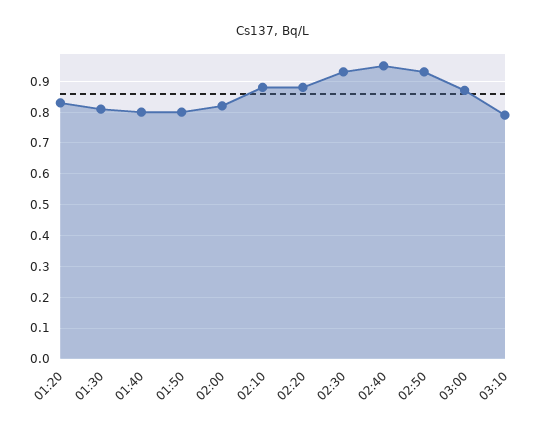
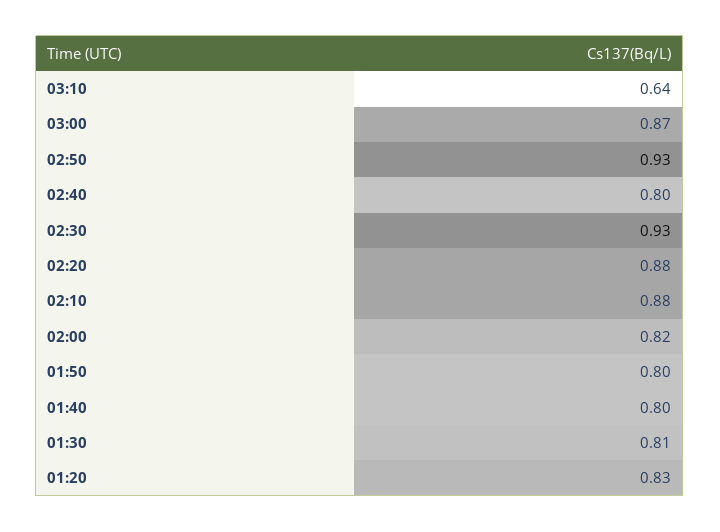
02:40: 0.95 -> 0.8
03:10: 0.8 -> 0.64

